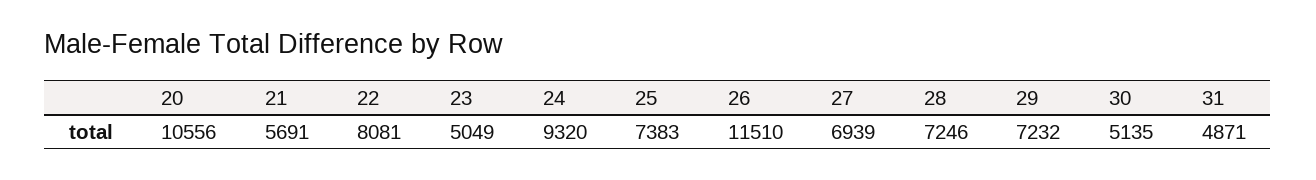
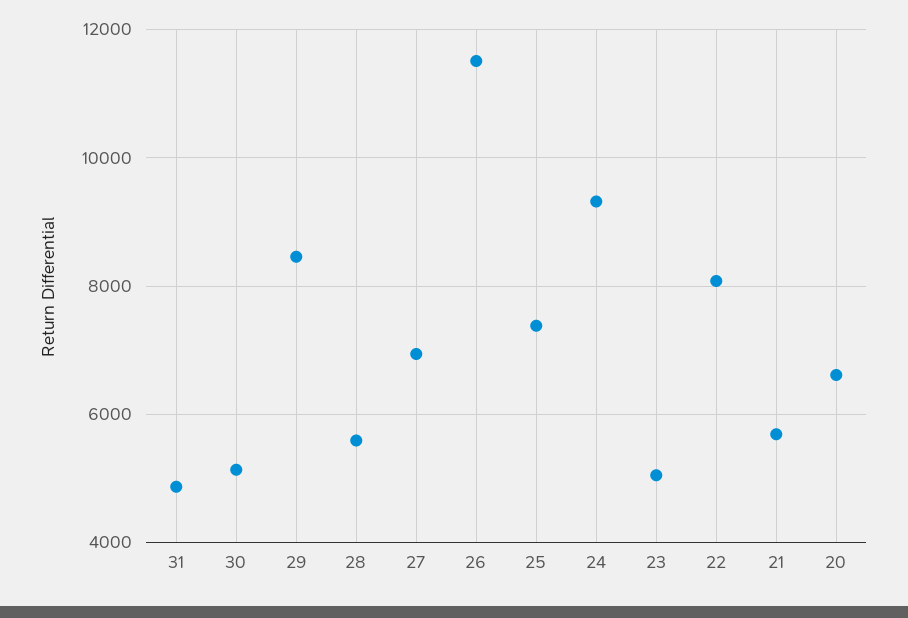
20: 10556 -> 6600
28: 7246 -> 5600
29: 7232 -> 8400

